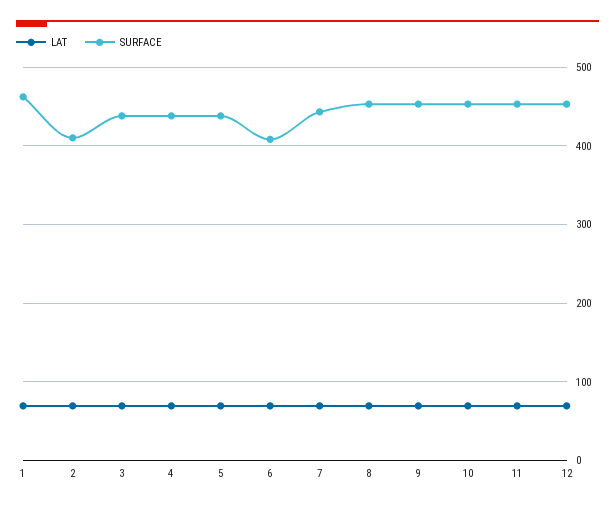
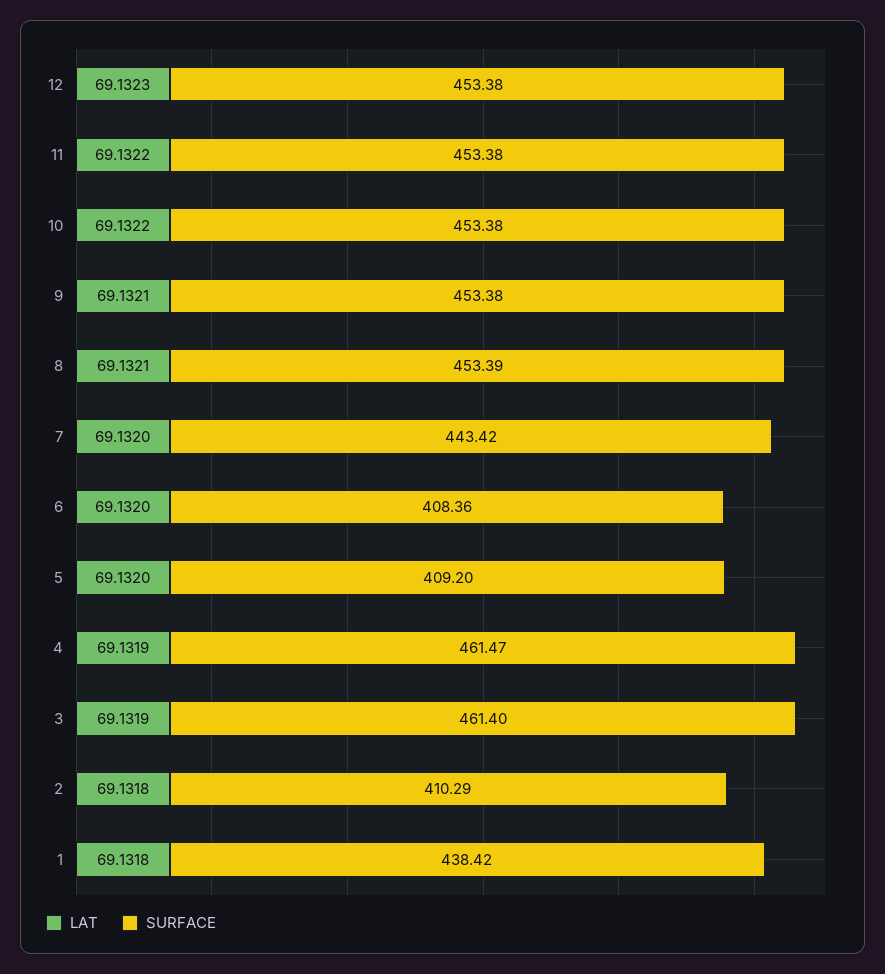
SURFACE, 1: 460 -> 438.42
SURFACE, 3: 440 -> 461.4
SURFACE, 4: 440 -> 461.47
SURFACE, 5: 440 -> 409.2

